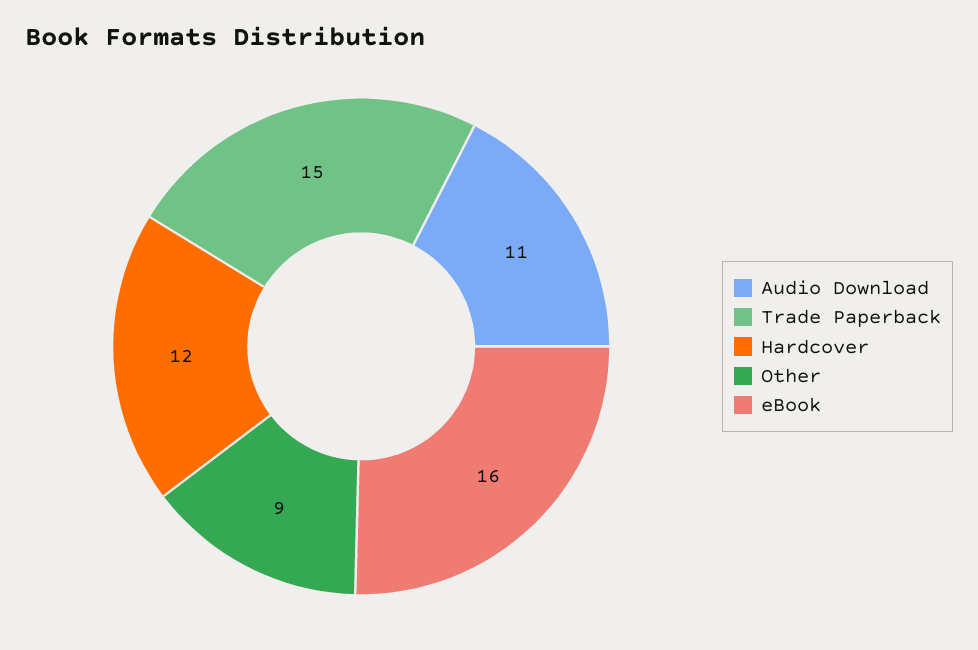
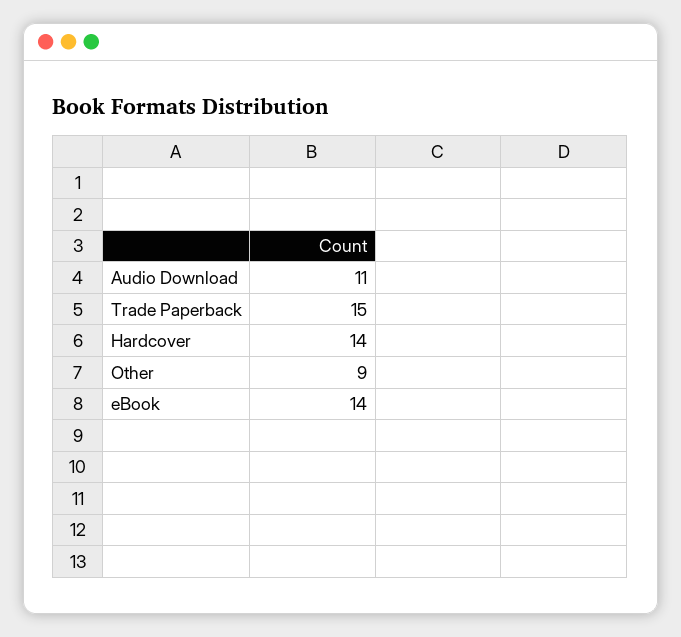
Hardcover: 12 -> 14
eBook: 16 -> 14

